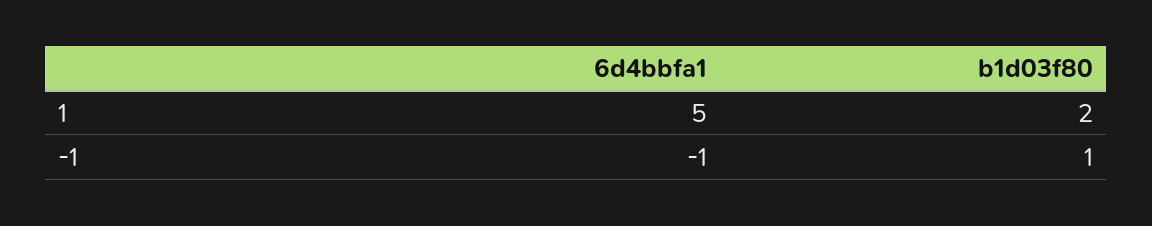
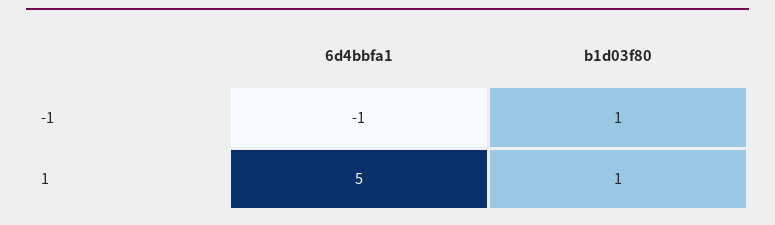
b1d03f80, 1: 2 -> 1

